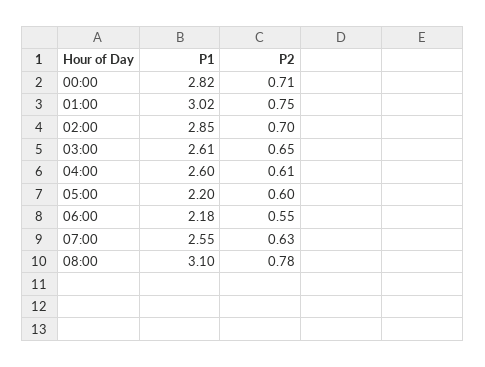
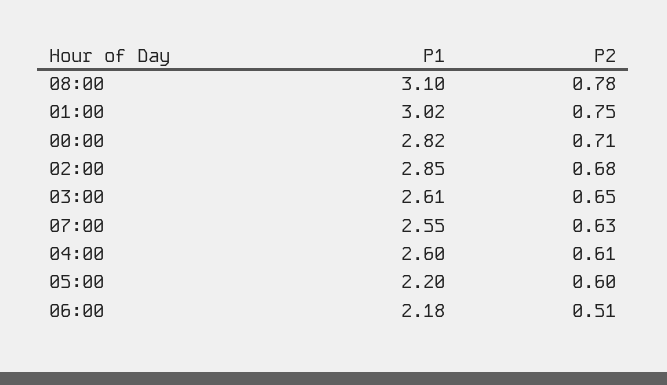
P2, 02:00: 0.7 -> 0.68
P2, 06:00: 0.55 -> 0.51

